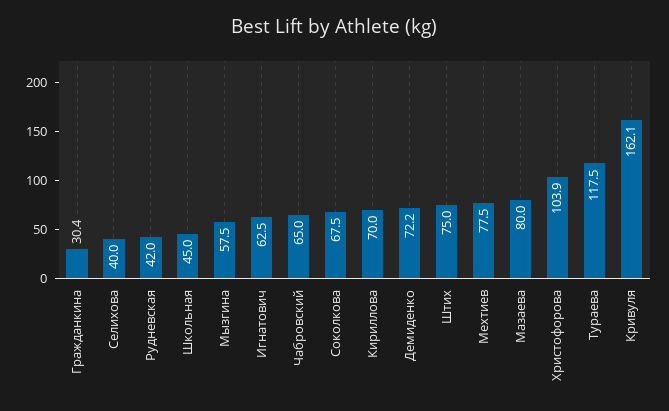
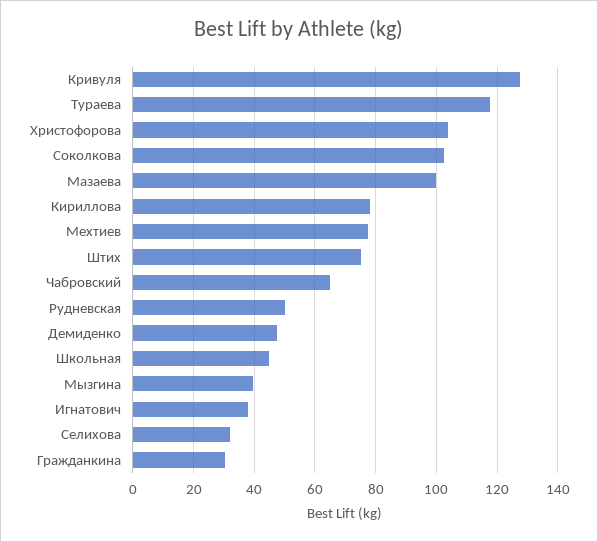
Селихова: 40 -> 32
Рудневская: 42 -> 50
Мызгина: 57.5 -> 40
Игнатович: 62.5 -> 38
Соколкова: 67.5 -> 102
Кириллова: 70 -> 78
Демиденко: 72.2 -> 48
Мазаева: 80 -> 100
Кривуля: 162.1 -> 128

